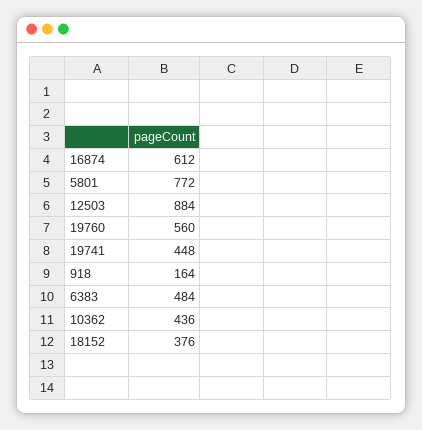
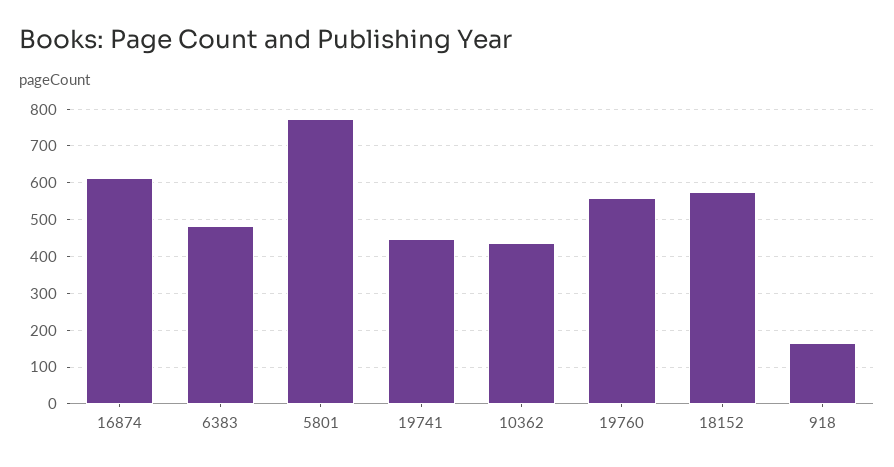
12503: 884 -> none
18152: 376 -> 580

